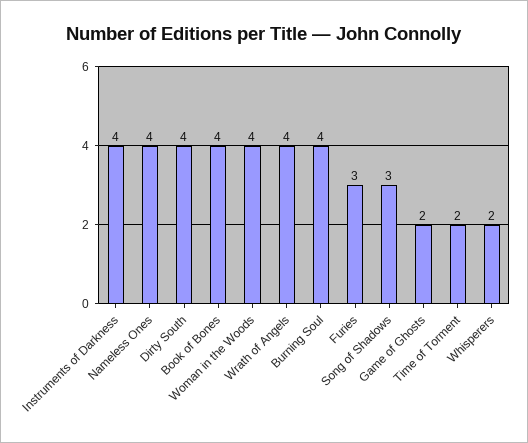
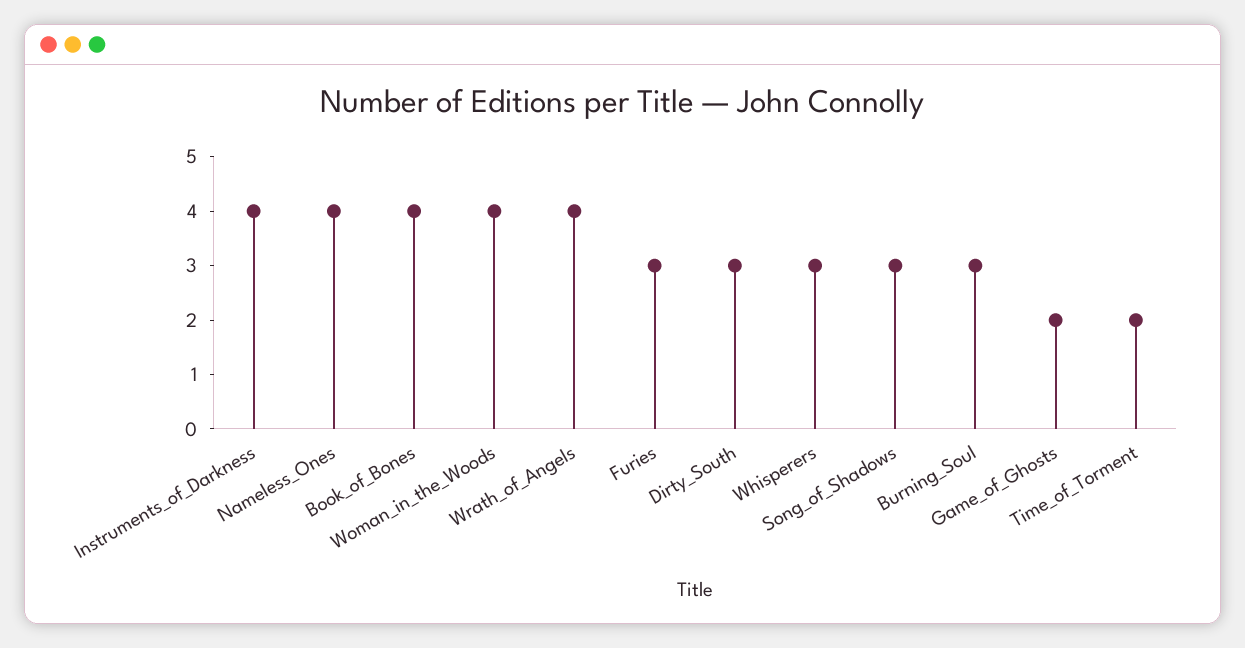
Dirty South: 4 -> 3
Burning Soul: 4 -> 3
Whisperers: 2 -> 3

